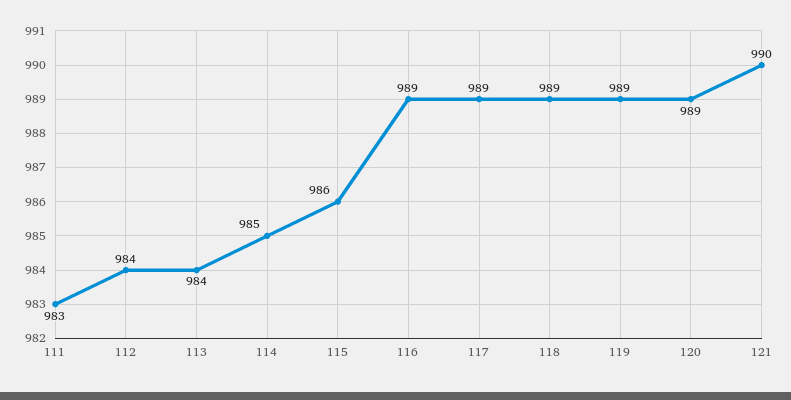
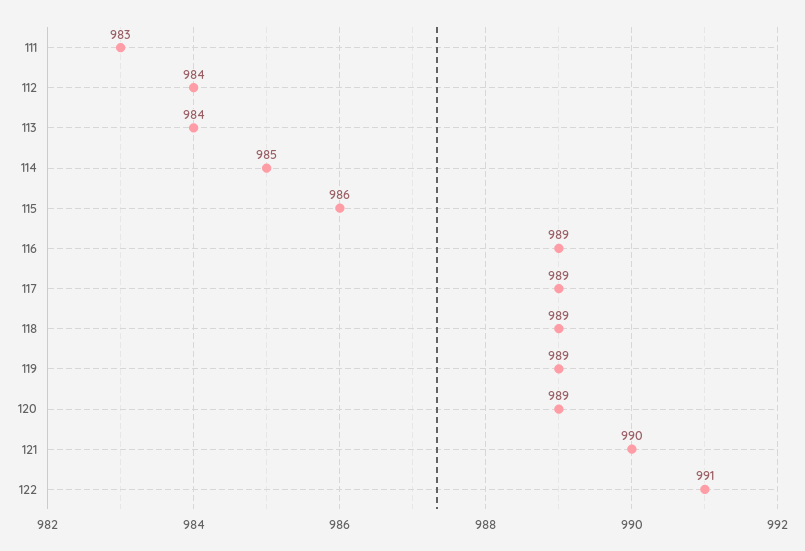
122: none -> 991

